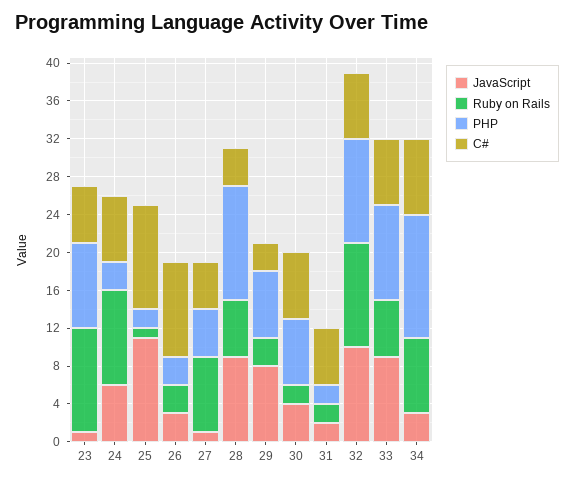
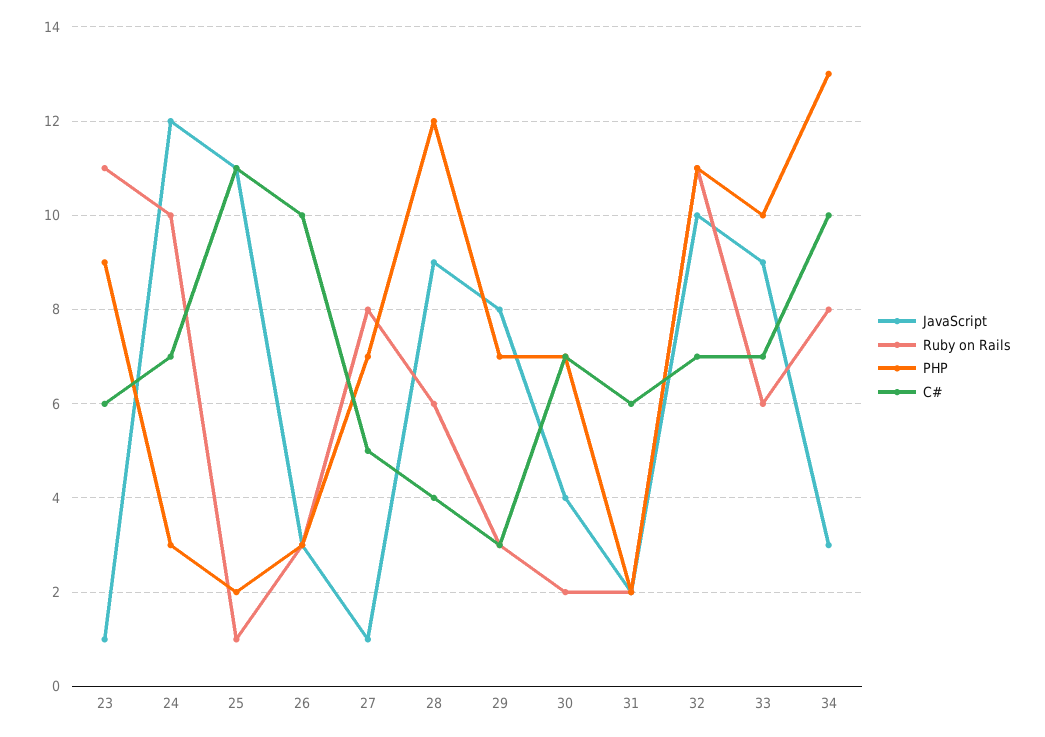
JavaScript, 24: 6 -> 12
PHP, 27: 5 -> 7
C#, 34: 8 -> 10

